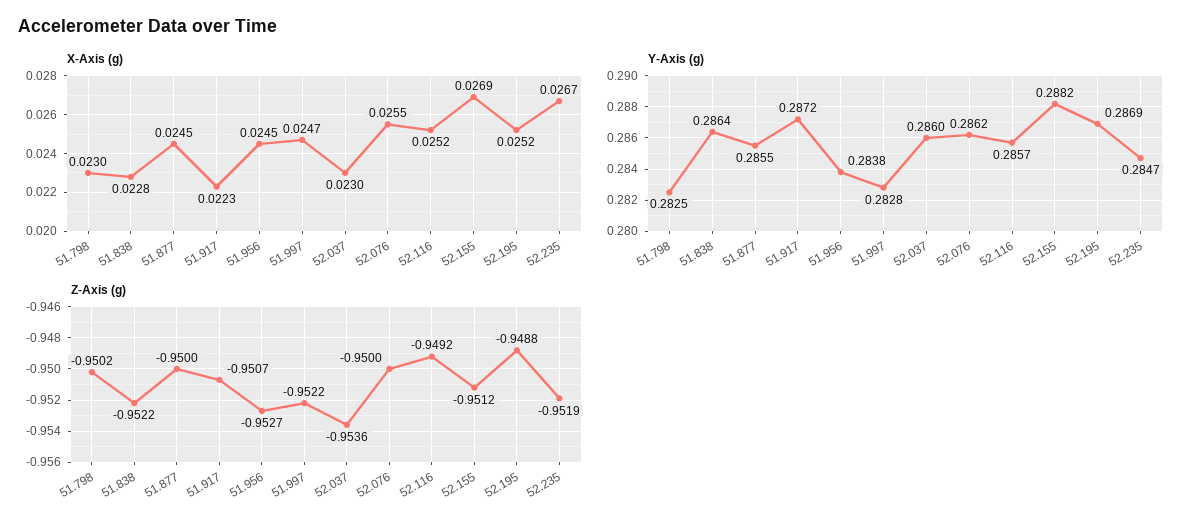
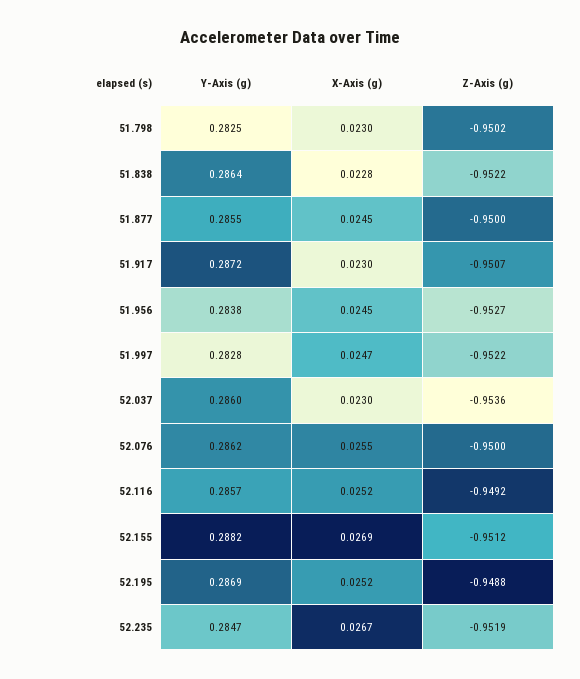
X-Axis (g), 51.917: 0.0223 -> 0.023

